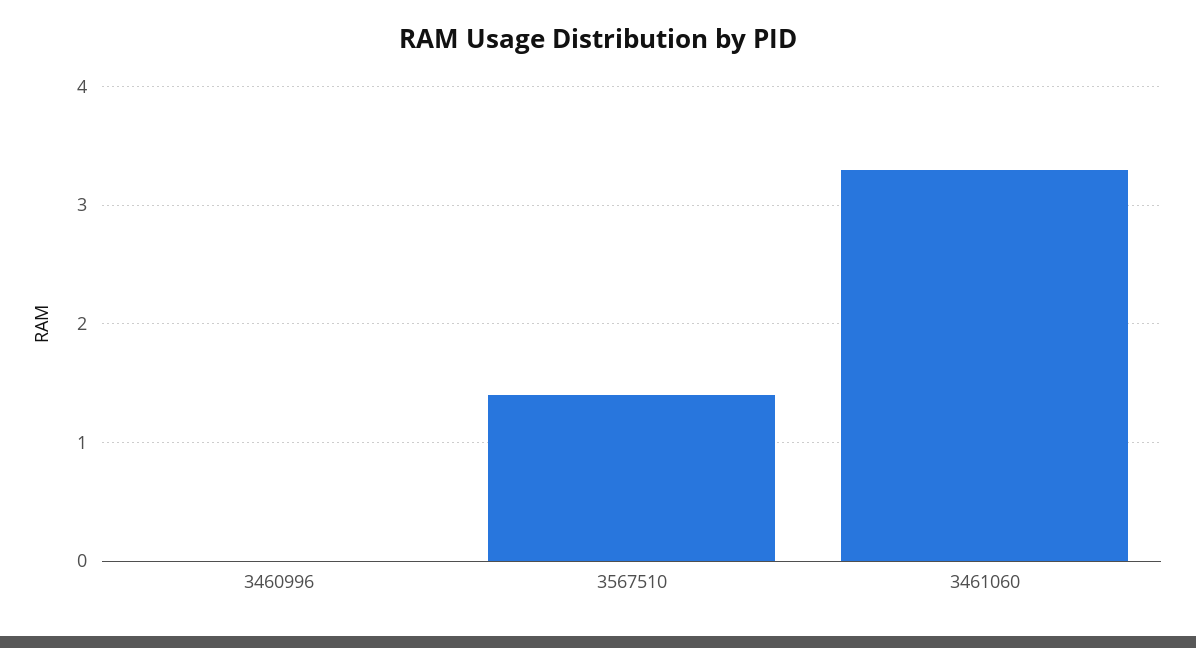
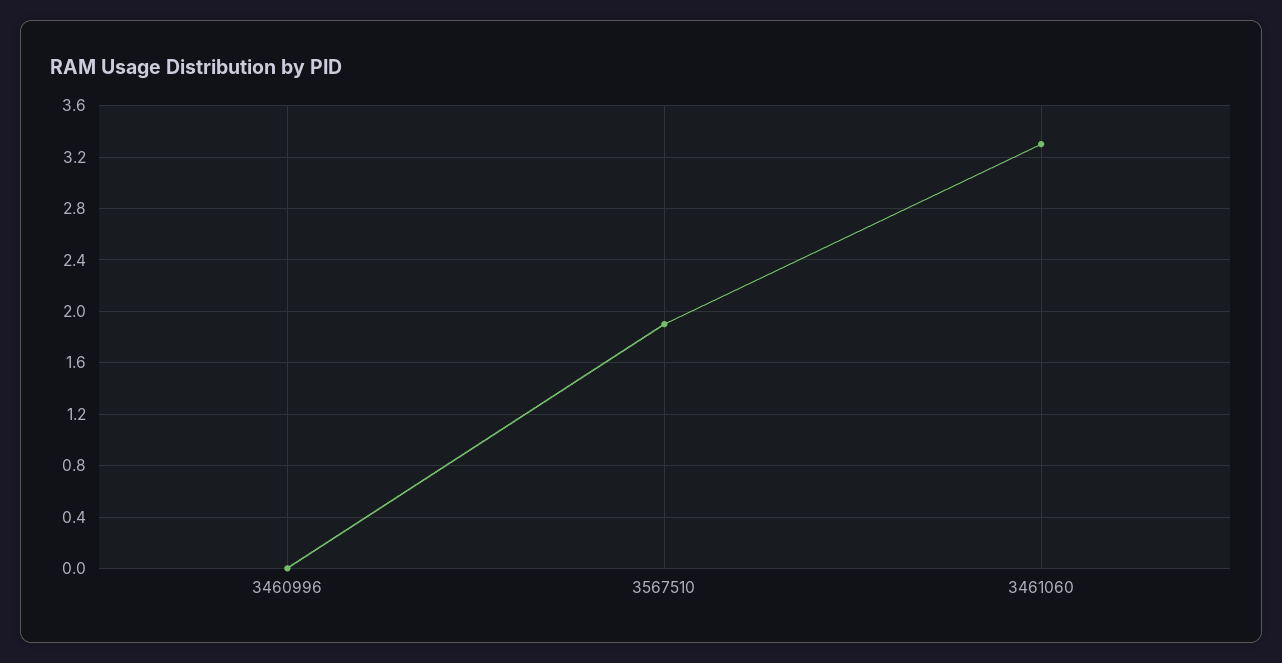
3567510: 1.4 -> 1.9

